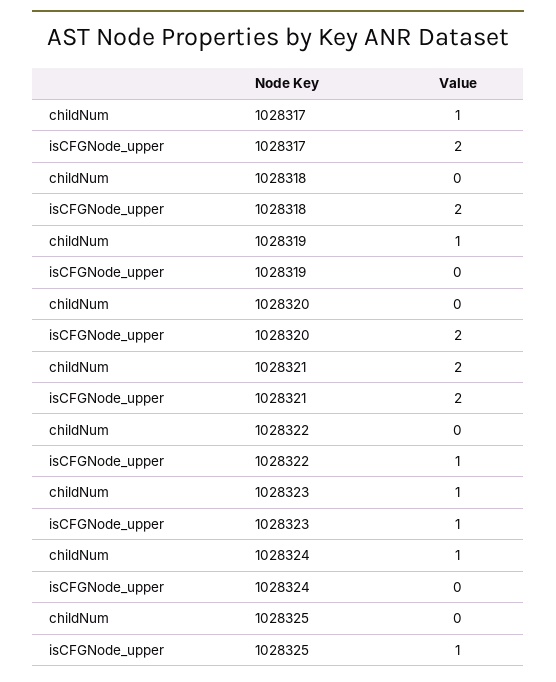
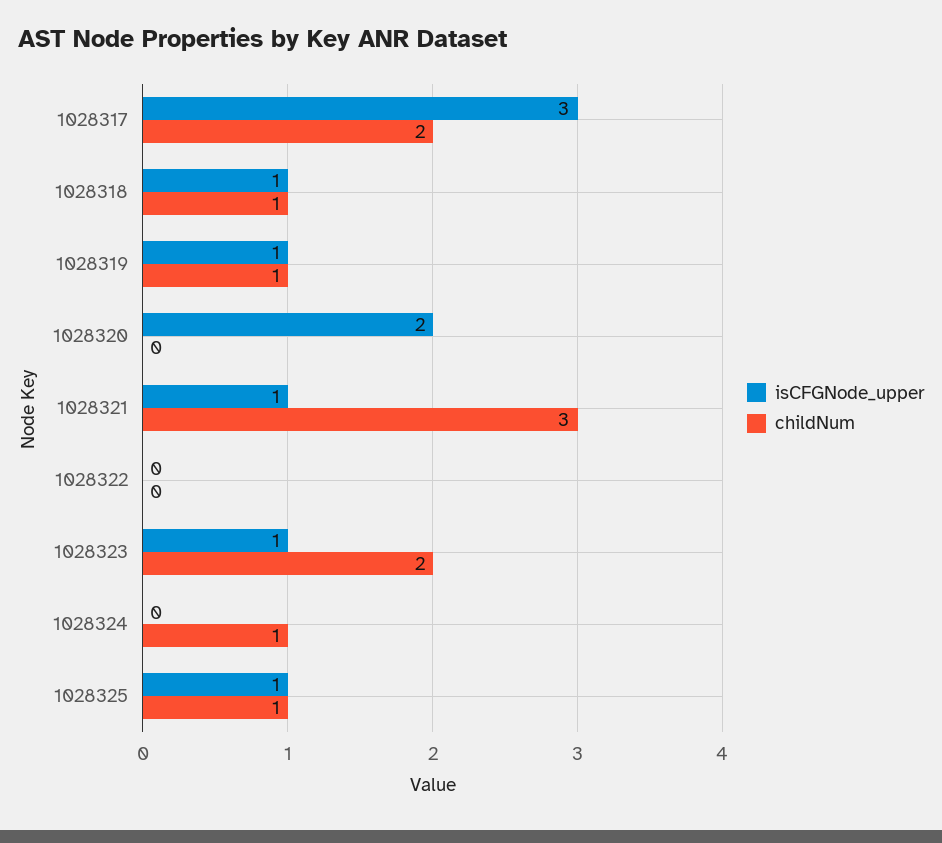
childNum, 1028317: 1 -> 2
isCFGNode_upper, 1028317: 2 -> 3
childNum, 1028318: 0 -> 1
isCFGNode_upper, 1028318: 2 -> 1
isCFGNode_upper, 1028319: 0 -> 1
childNum, 1028321: 2 -> 3
isCFGNode_upper, 1028321: 2 -> 1
isCFGNode_upper, 1028322: 1 -> 0
childNum, 1028323: 1 -> 2
childNum, 1028325: 0 -> 1

